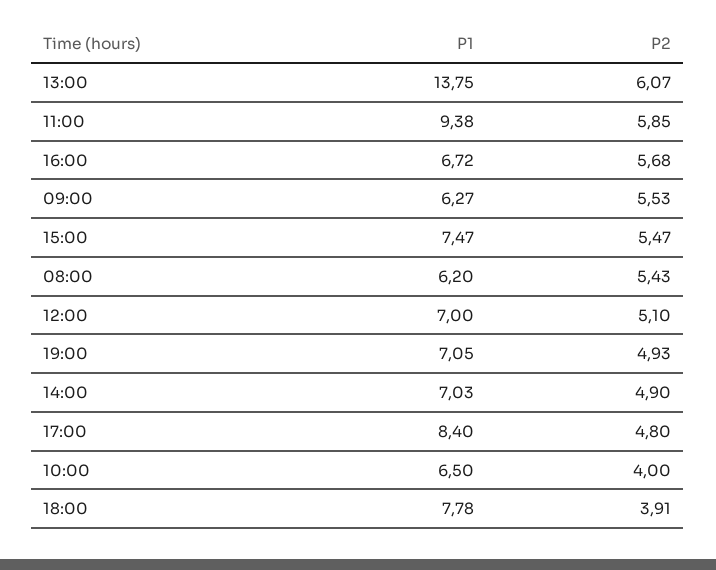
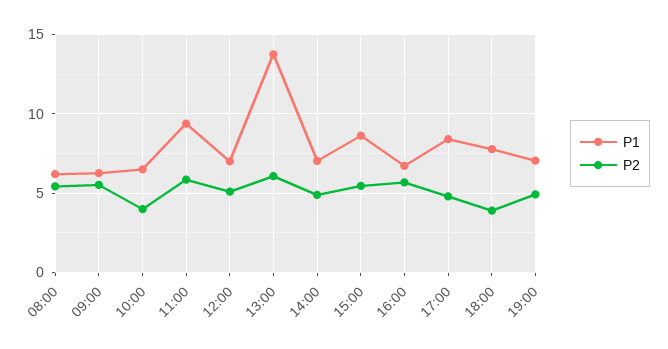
P1, 15:00: 7.47 -> 8.5

